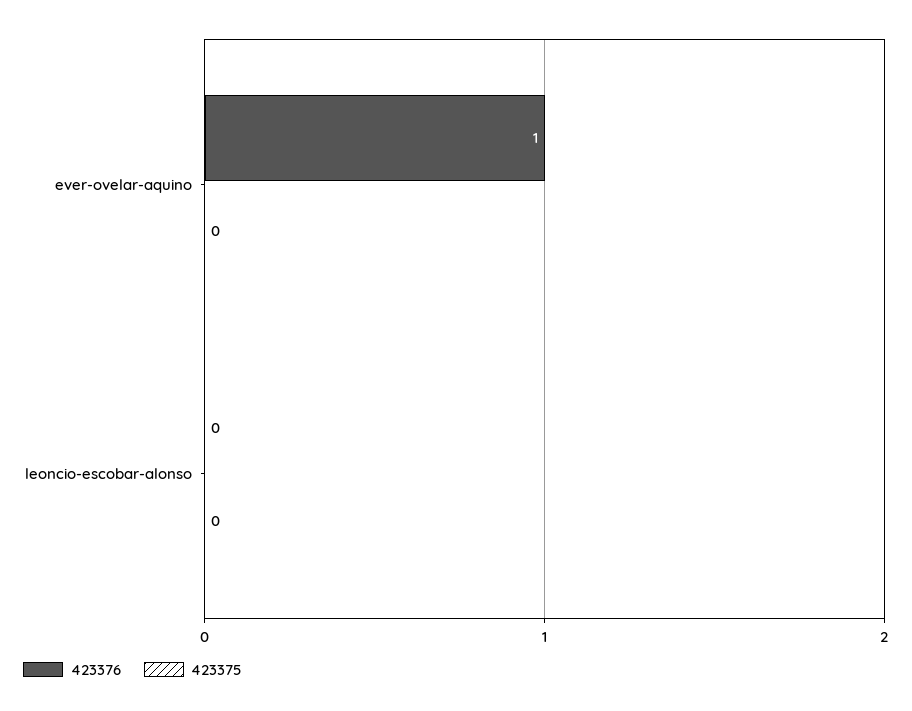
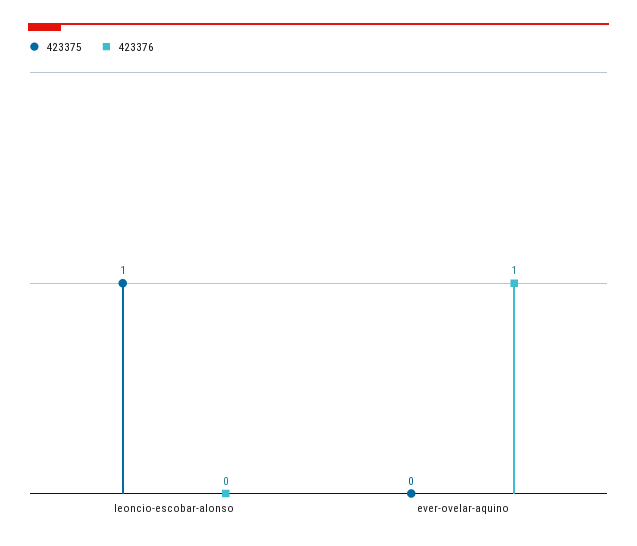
423375, leoncio-escobar-alonso: 0 -> 1

